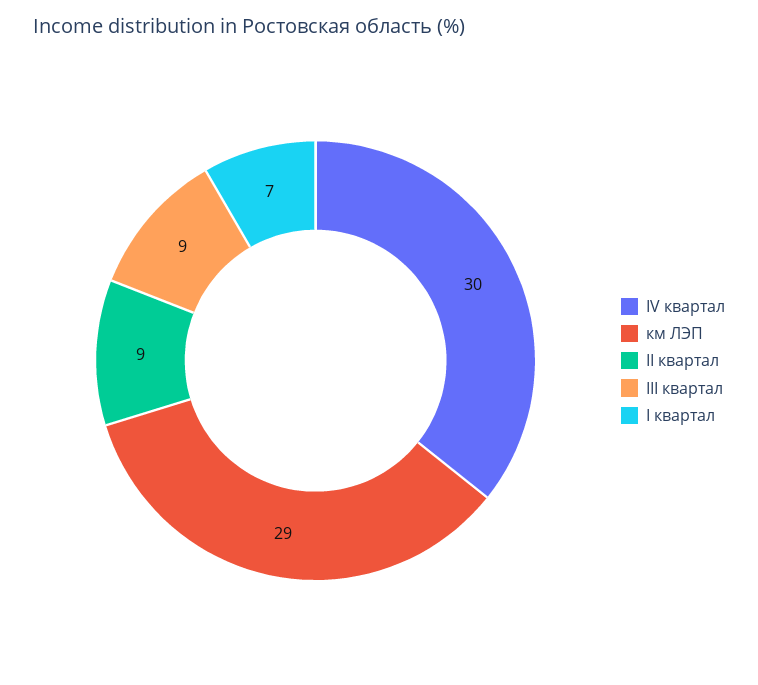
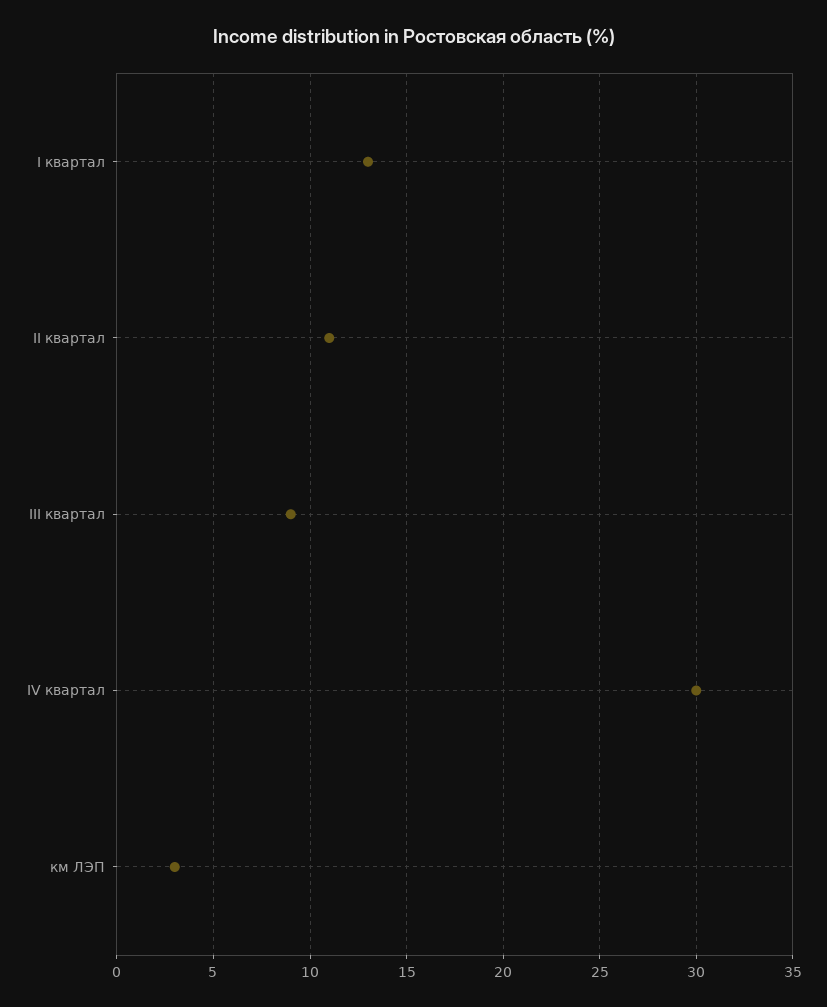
км ЛЭП: 29 -> 3
II квартал: 9 -> 11
I квартал: 7 -> 13

